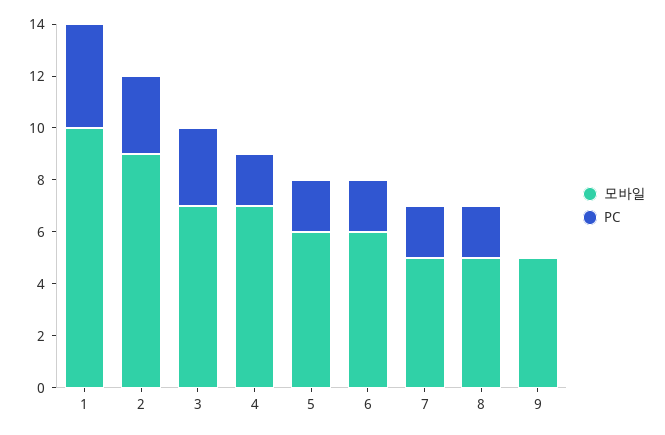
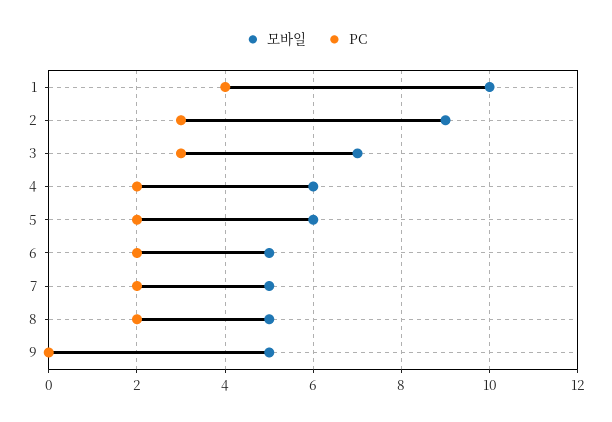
모바일, 4: 7 -> 6
모바일, 6: 6 -> 5

